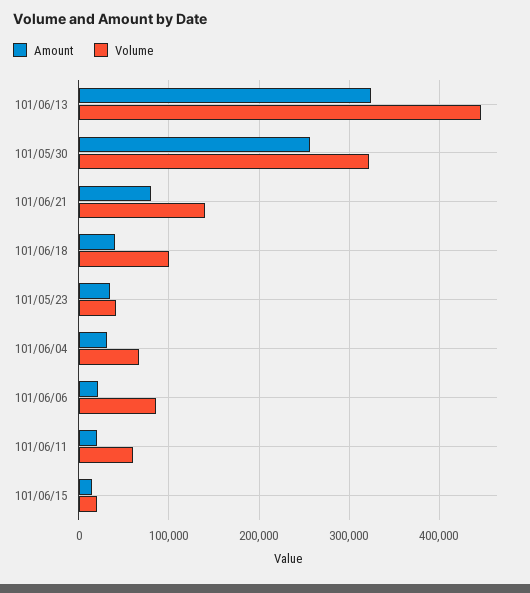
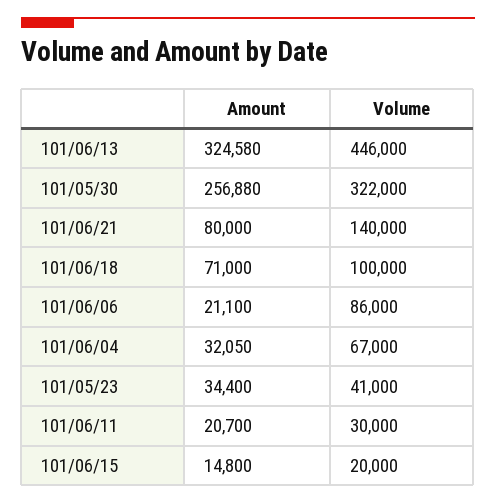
Amount, 101/06/18: 40000 -> 71000
Volume, 101/06/11: 60000 -> 30000

